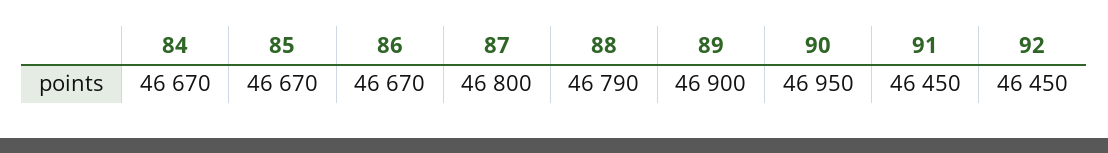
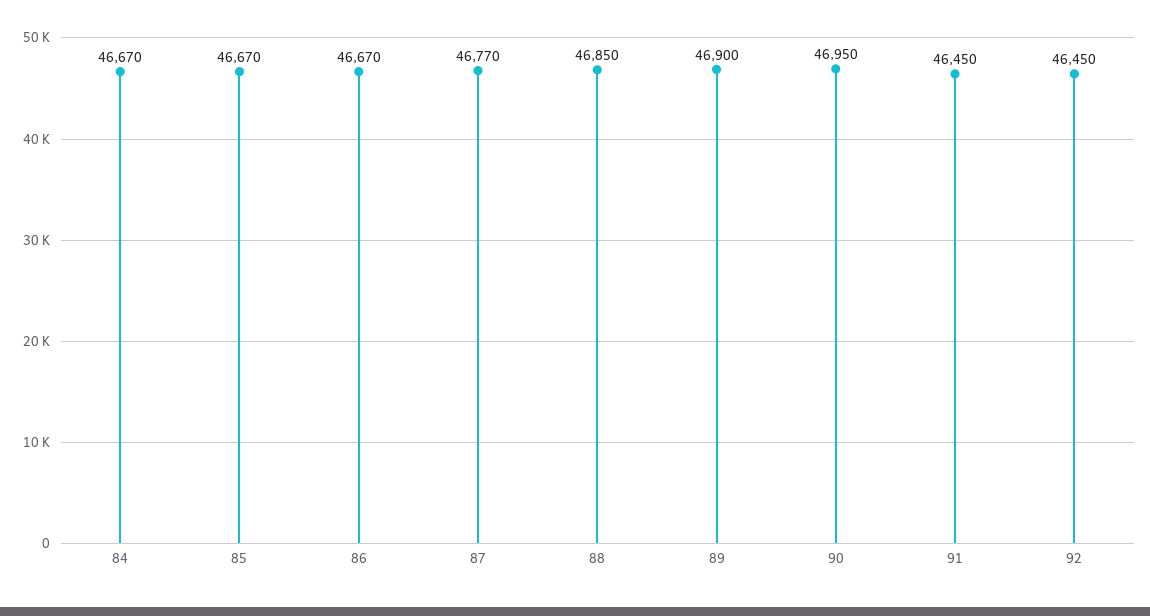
87: 46800 -> 46770
88: 46790 -> 46850

